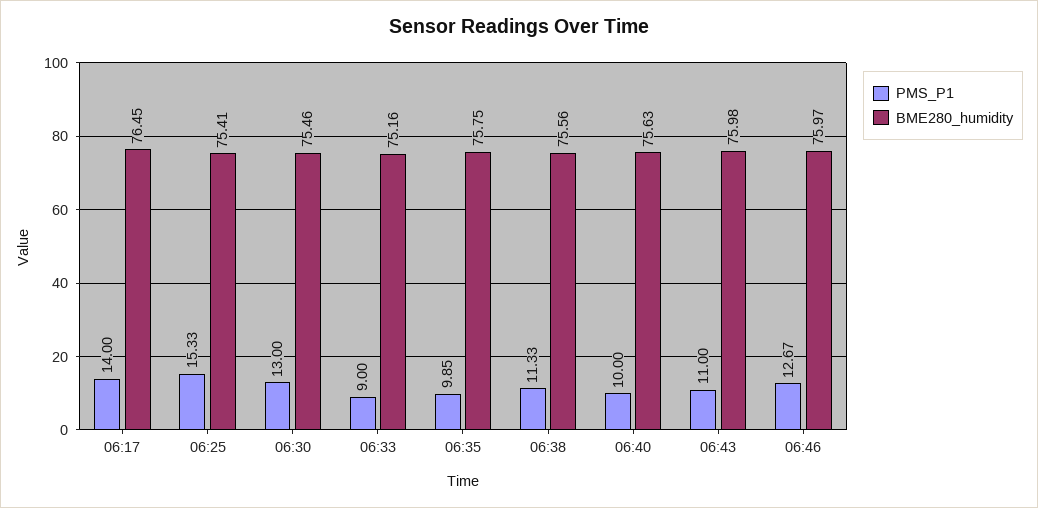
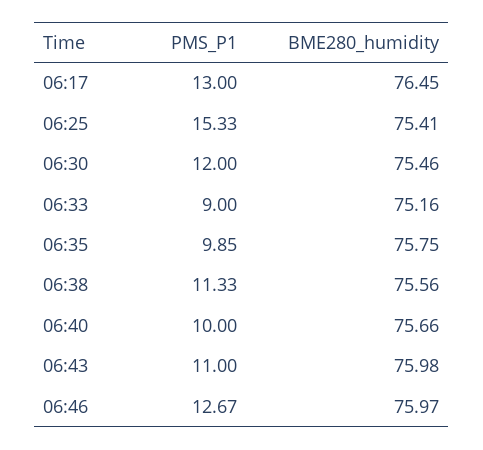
PMS_P1, 06:17: 14 -> 13
PMS_P1, 06:30: 13 -> 12
BME280_humidity, 06:40: 75.63 -> 75.66

